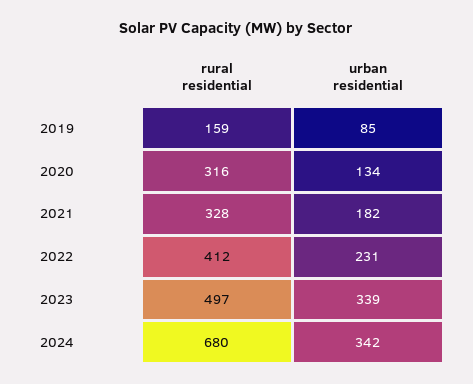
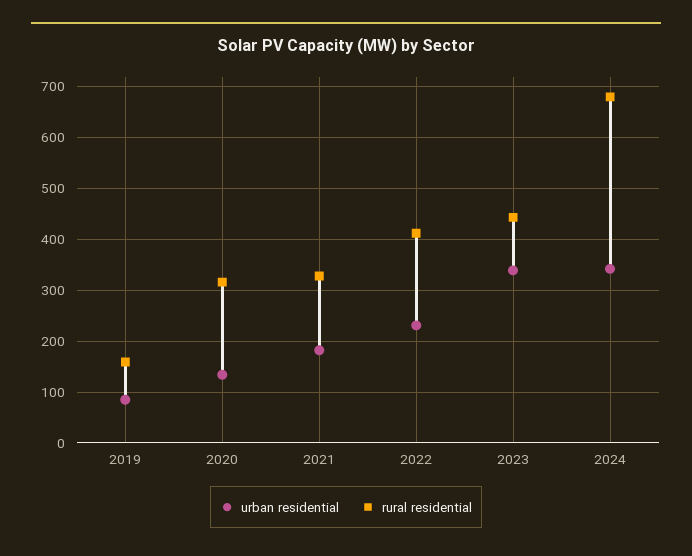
rural residential, 2023: 497 -> 440

